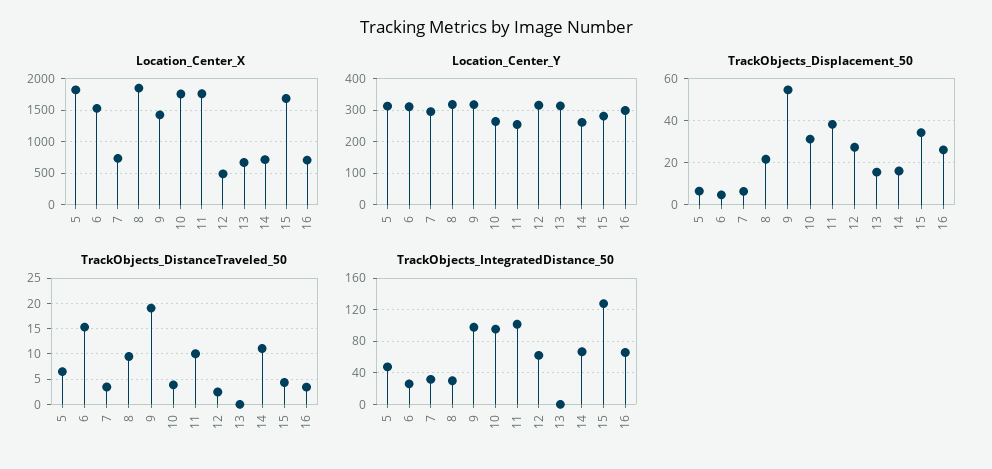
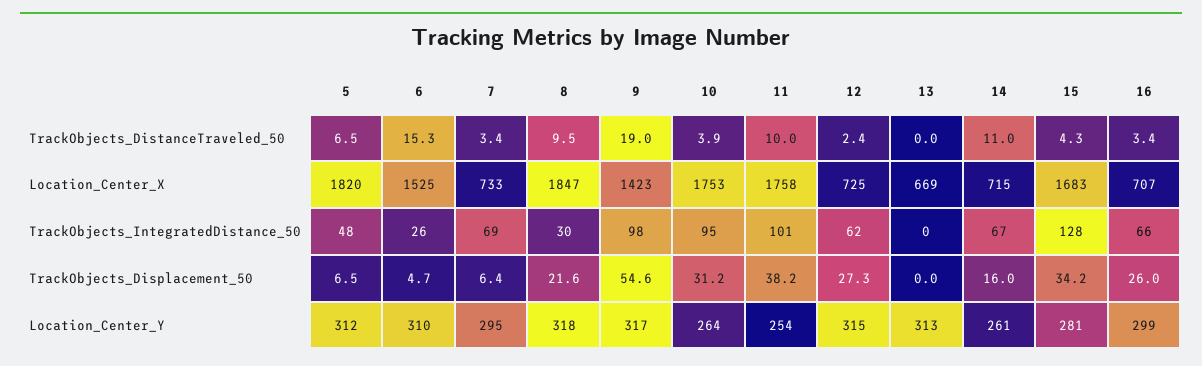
Location_Center_X, 12: 500 -> 725
TrackObjects_Displacement_50, 13: 15 -> 0
TrackObjects_IntegratedDistance_50, 7: 30 -> 69

